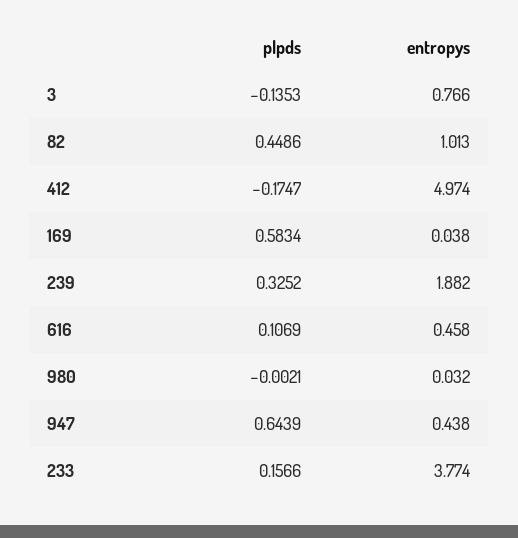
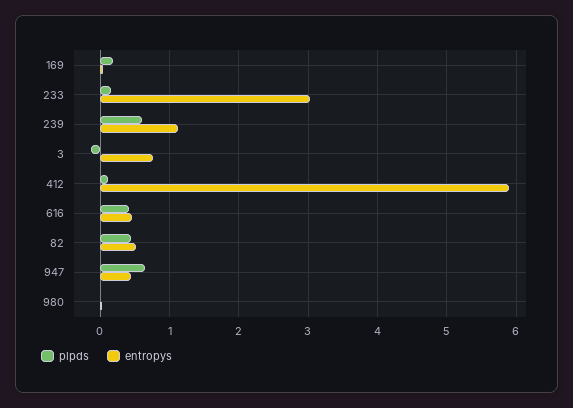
entropys, 82: 1.013 -> 0.5
plpds, 412: -0.1747 -> 0.1
entropys, 412: 4.974 -> 5.9
plpds, 169: 0.5834 -> 0.2
plpds, 239: 0.3252 -> 0.6
entropys, 239: 1.882 -> 1.1
plpds, 616: 0.1069 -> 0.4
entropys, 233: 3.774 -> 3

